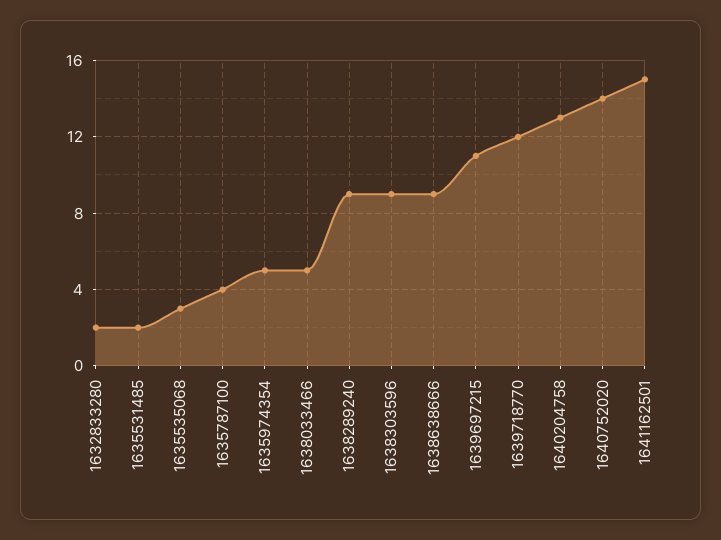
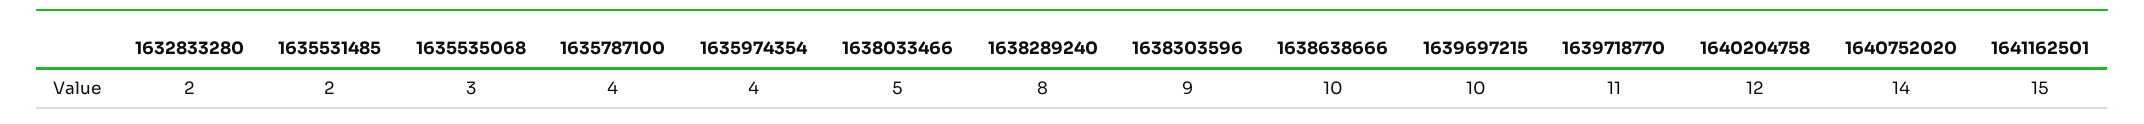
1635974354: 5 -> 4
1638289240: 9 -> 8
1638638666: 9 -> 10
1639697215: 11 -> 10
1639718770: 12 -> 11
1640204758: 13 -> 12

